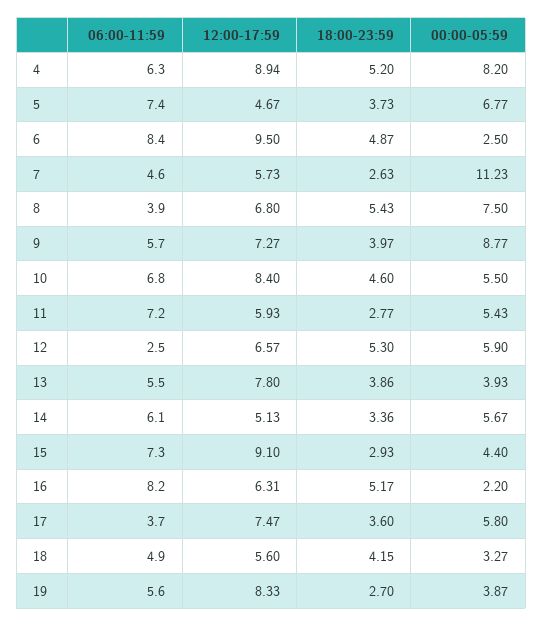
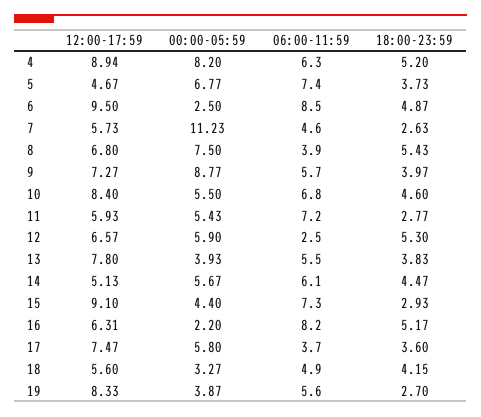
06:00-11:59, 6: 8.4 -> 8.5
18:00-23:59, 13: 3.86 -> 3.83
18:00-23:59, 14: 3.36 -> 4.47

